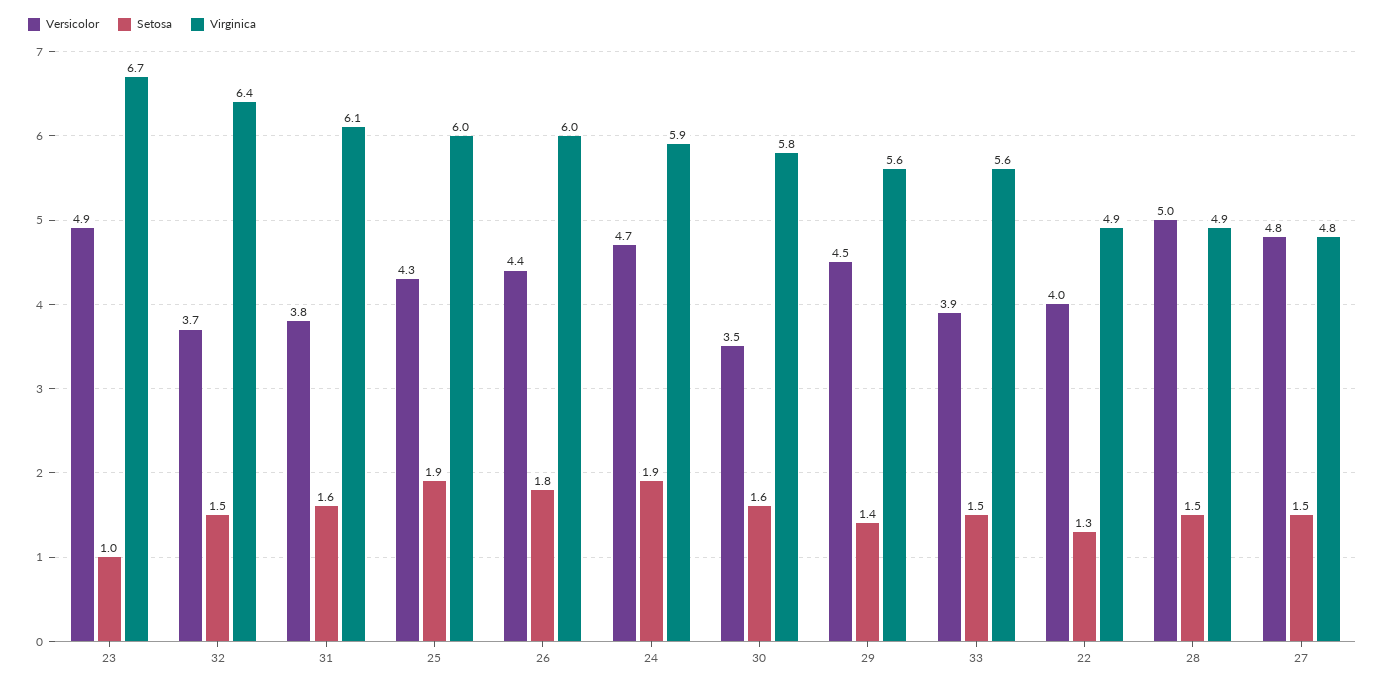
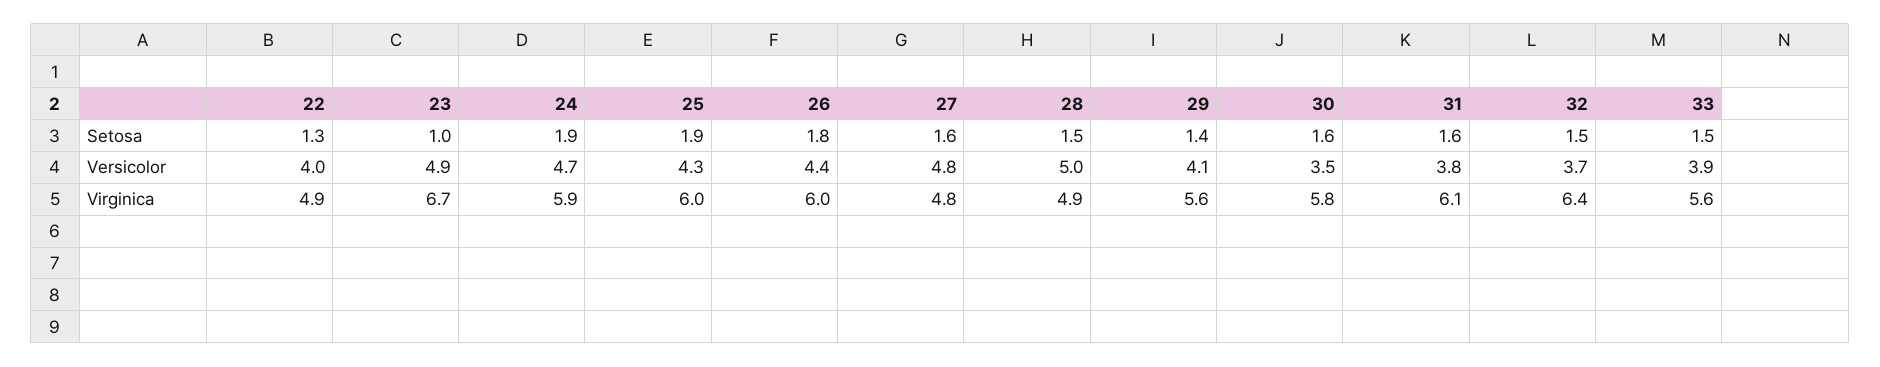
Versicolor, 29: 4.5 -> 4.1
Setosa, 27: 1.5 -> 1.6

